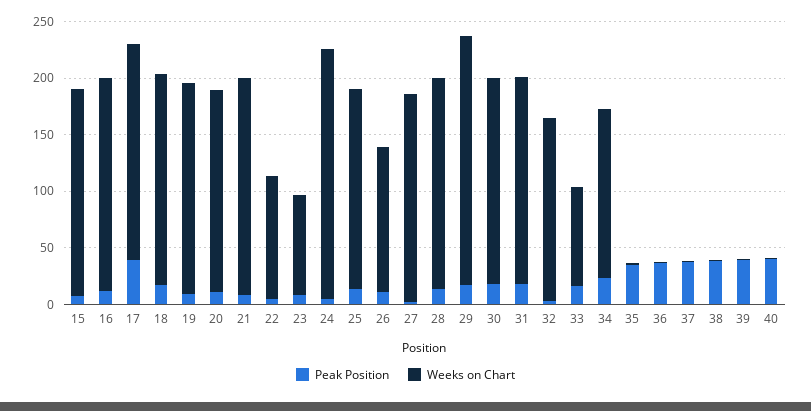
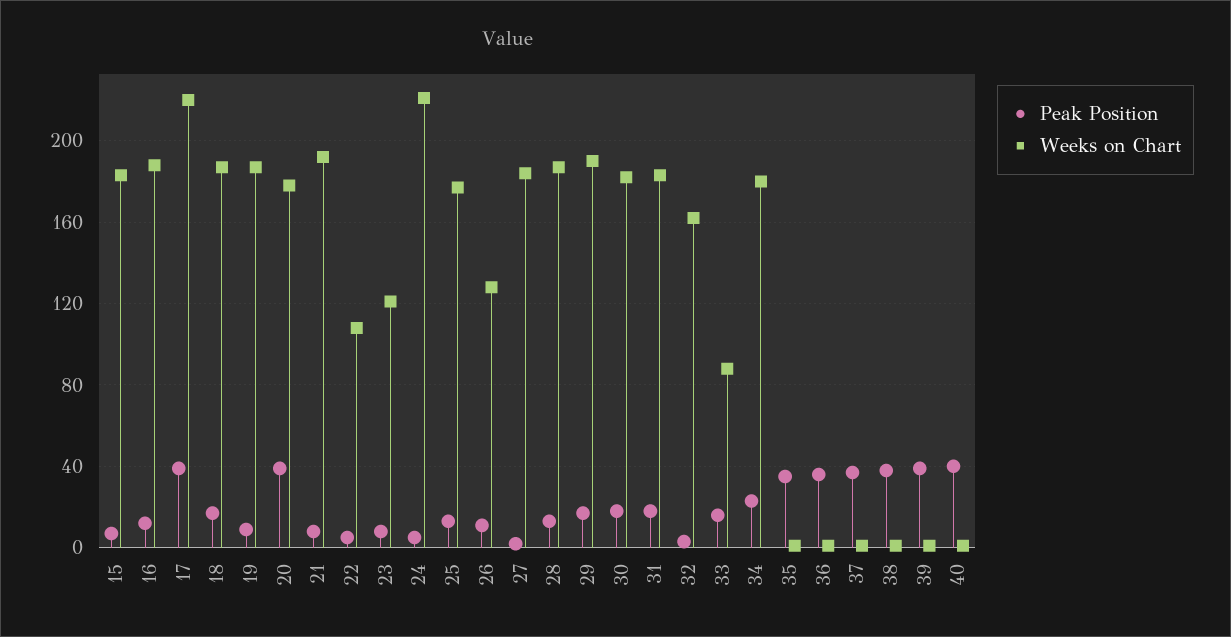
Weeks on Chart, 17: 190 -> 220
Peak Position, 20: 10 -> 40
Weeks on Chart, 23: 90 -> 120
Weeks on Chart, 29: 220 -> 190
Weeks on Chart, 34: 150 -> 180

